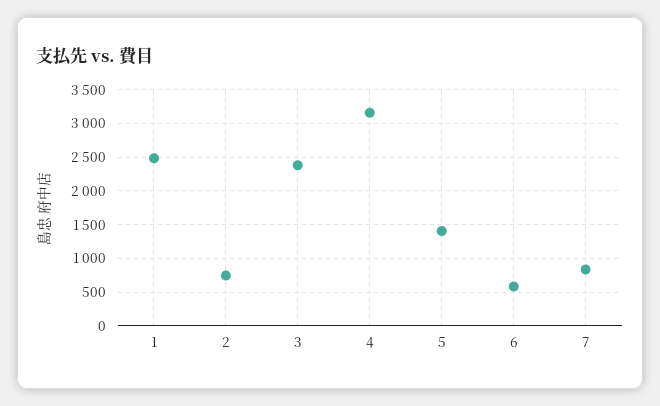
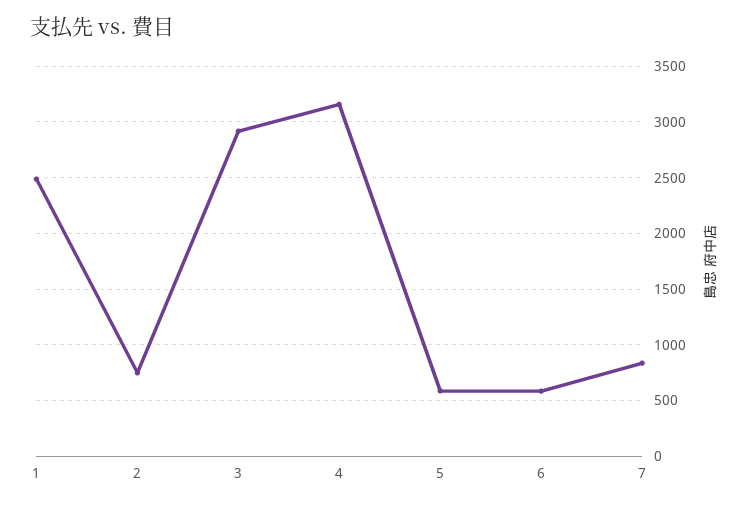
3: 2400 -> 2900
5: 1400 -> 600

